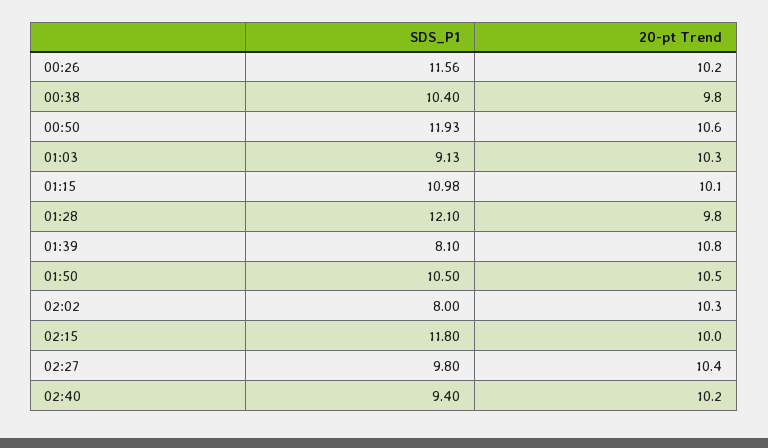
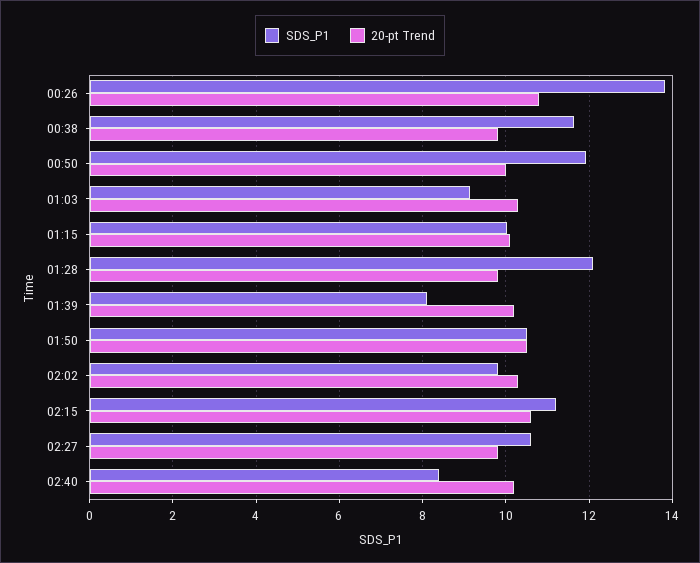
SDS_P1, 00:26: 11.56 -> 13.8
20-pt Trend, 00:26: 10.2 -> 10.8
SDS_P1, 00:38: 10.4 -> 11.6
20-pt Trend, 00:50: 10.6 -> 10
SDS_P1, 01:15: 10.98 -> 10
20-pt Trend, 01:39: 10.8 -> 10.2
SDS_P1, 02:02: 8 -> 9.8
SDS_P1, 02:15: 11.8 -> 11.2
20-pt Trend, 02:15: 10 -> 10.6
SDS_P1, 02:27: 9.8 -> 10.6
20-pt Trend, 02:27: 10.4 -> 9.8
SDS_P1, 02:40: 9.4 -> 8.4

